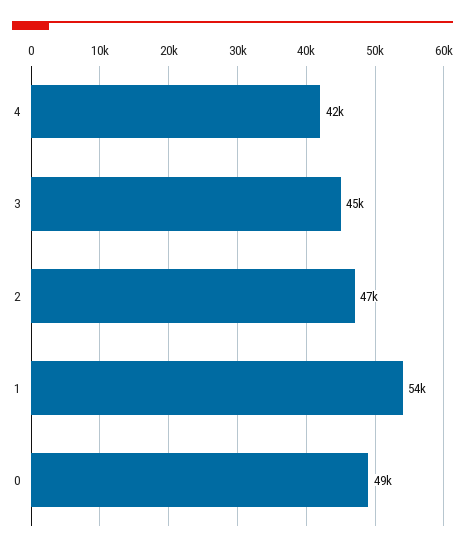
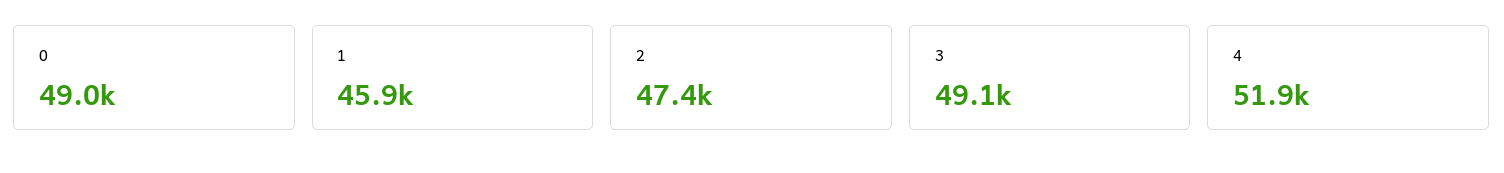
4: 42000 -> 51900
3: 45000 -> 49100
1: 54000 -> 45900

